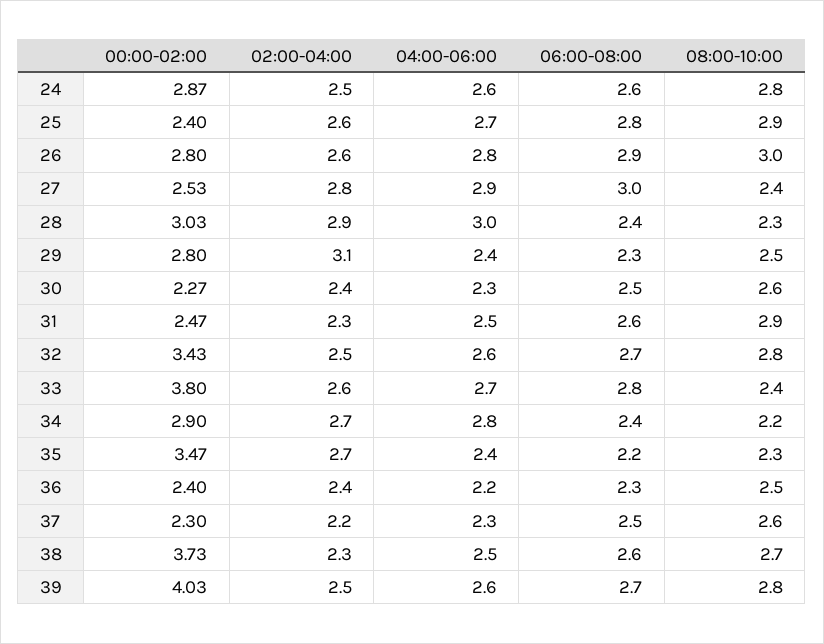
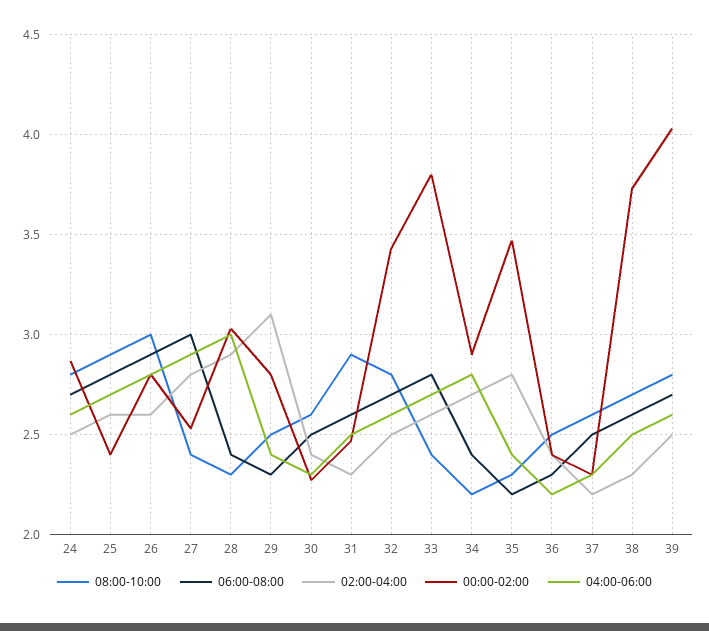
06:00-08:00, 24: 2.6 -> 2.7
02:00-04:00, 35: 2.7 -> 2.8

